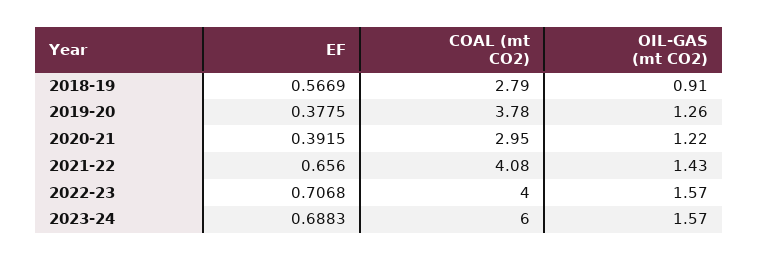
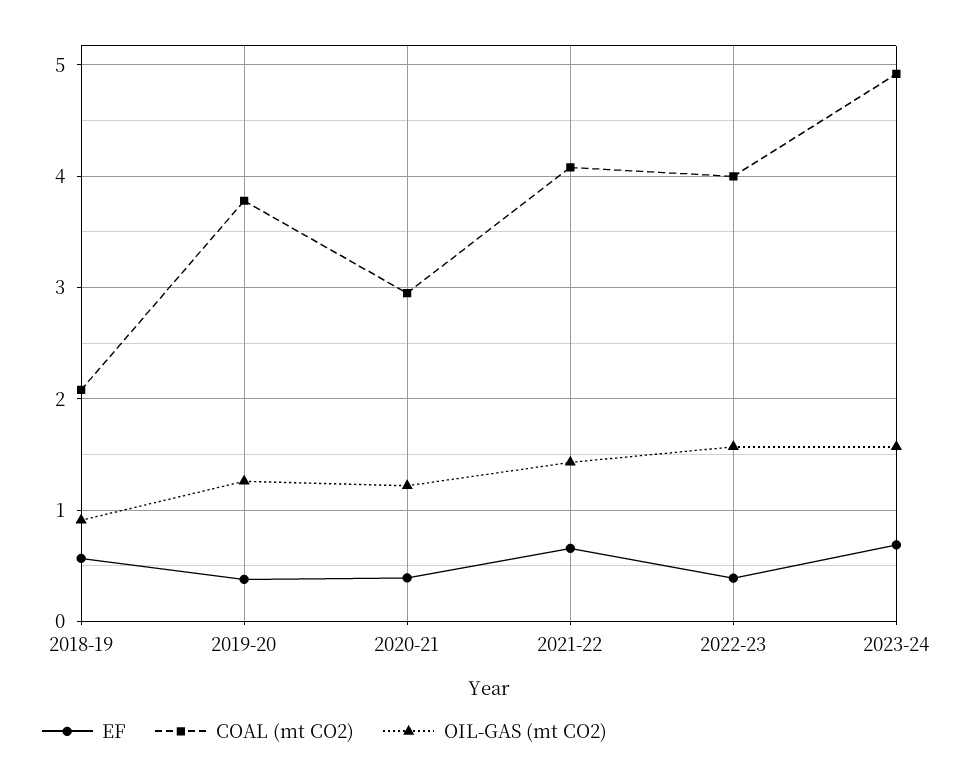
COAL (mt CO2), 2018-19: 2.79 -> 2.1
EF, 2022-23: 0.7068 -> 0.4
COAL (mt CO2), 2023-24: 6 -> 4.9

